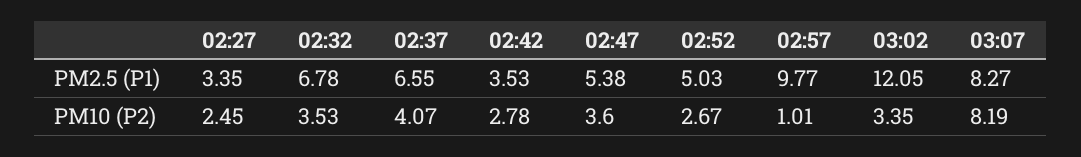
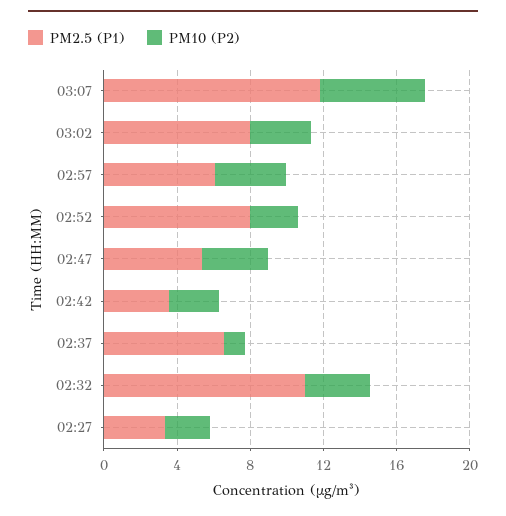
PM2.5 (P1), 02:32: 6.78 -> 11
PM2.5 (P1), 02:52: 5.03 -> 8
PM2.5 (P1), 02:57: 9.77 -> 6
PM2.5 (P1), 03:02: 12.05 -> 8
PM2.5 (P1), 03:07: 8.27 -> 12
PM10 (P2), 02:37: 4.07 -> 1
PM10 (P2), 02:57: 1.01 -> 4
PM10 (P2), 03:07: 8.19 -> 6

